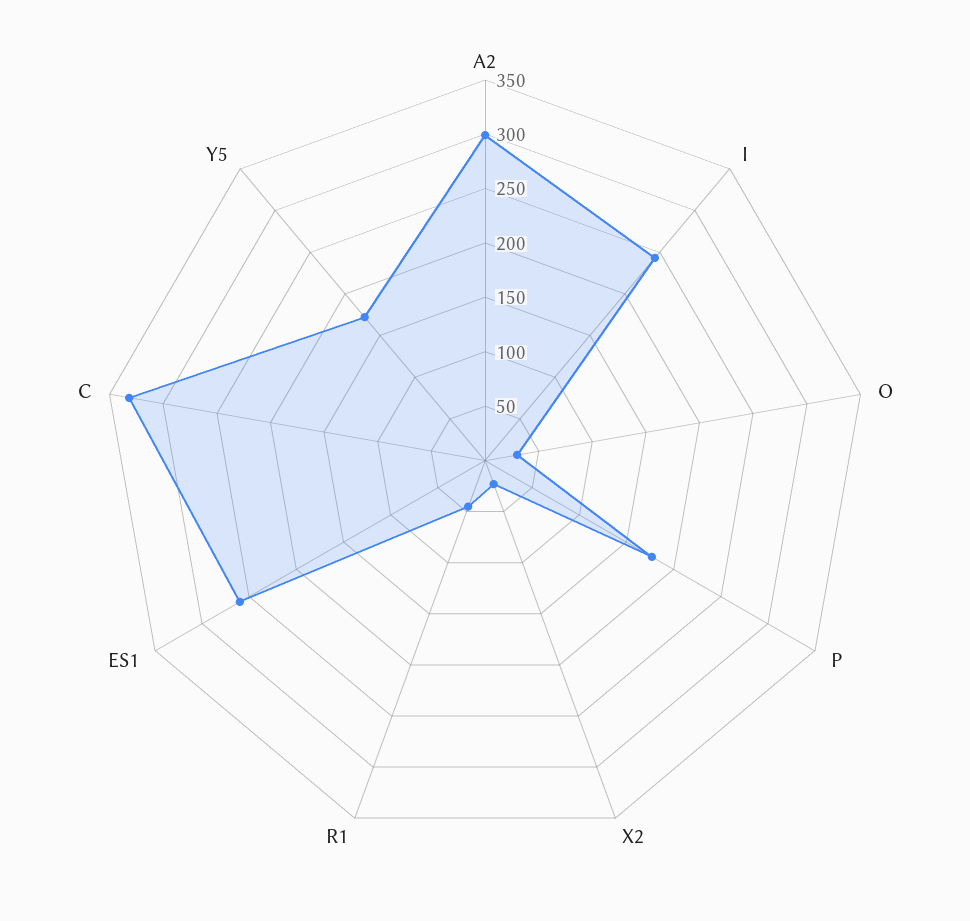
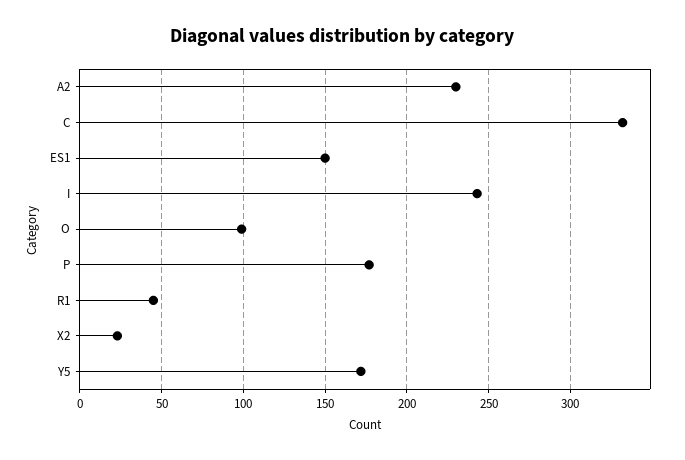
A2: 300 -> 230
O: 30 -> 100
ES1: 260 -> 150

